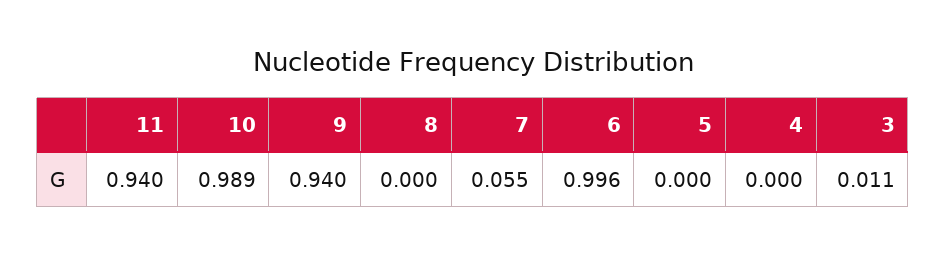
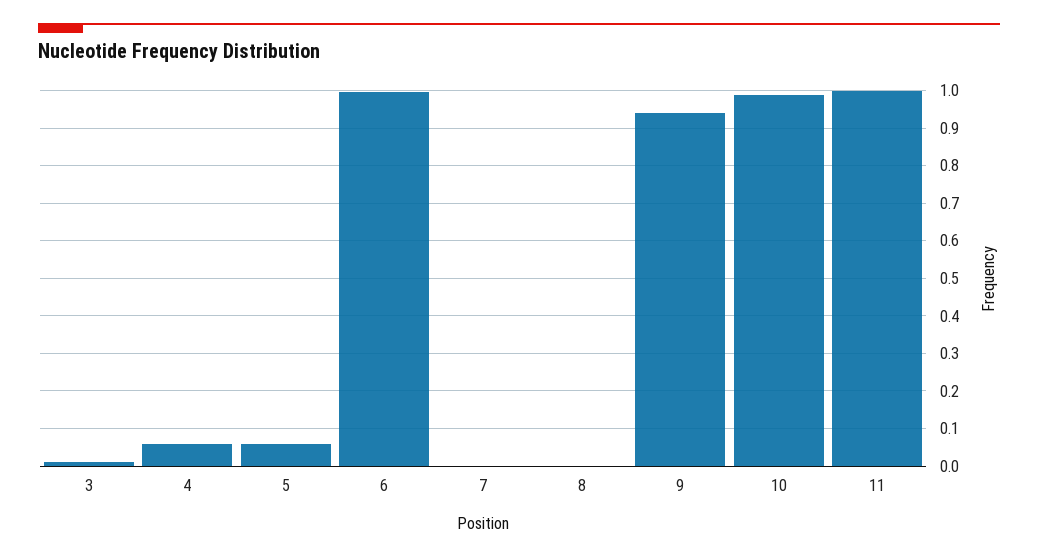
11: 0.94 -> 1
7: 0.055 -> 0
5: 0 -> 0.06
4: 0 -> 0.06

